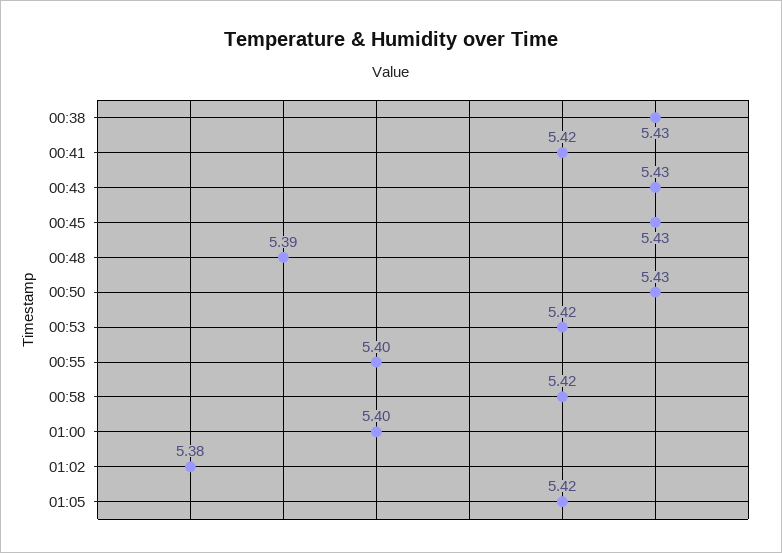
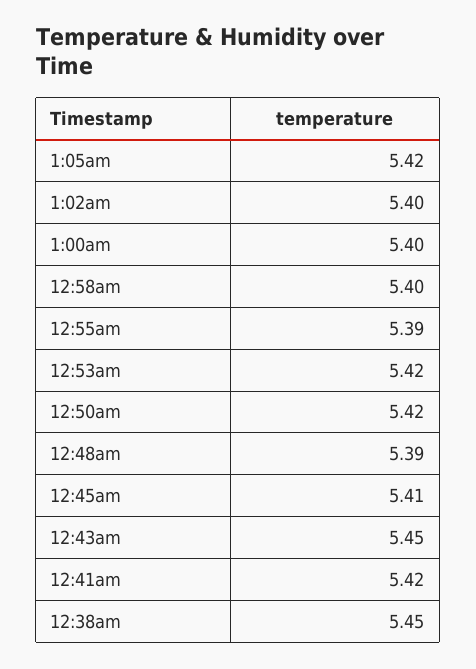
00:38: 5.43 -> 5.45
00:43: 5.43 -> 5.45
00:45: 5.43 -> 5.41
00:50: 5.43 -> 5.42
00:55: 5.4 -> 5.39
00:58: 5.42 -> 5.4
01:02: 5.38 -> 5.4

